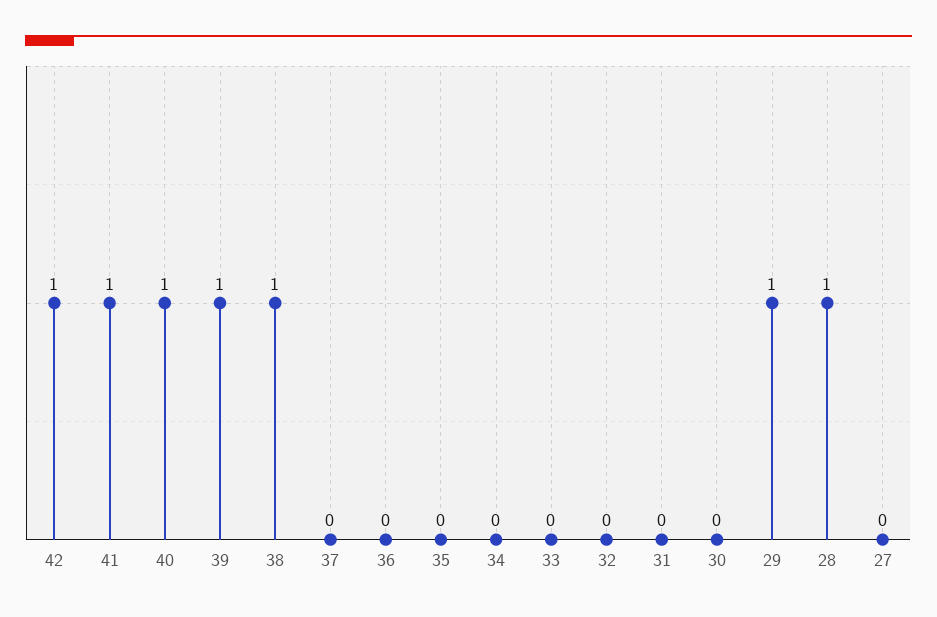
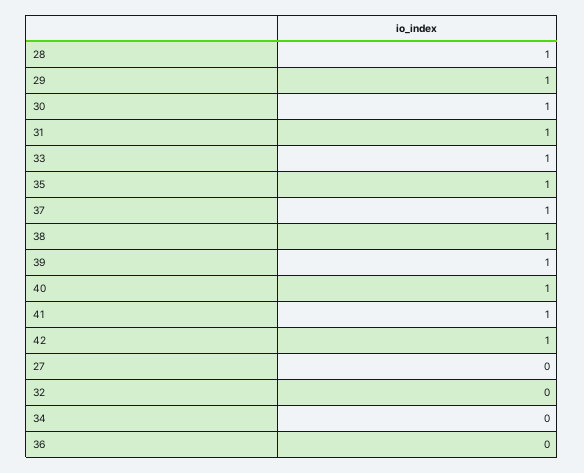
37: 0 -> 1
35: 0 -> 1
33: 0 -> 1
31: 0 -> 1
30: 0 -> 1

